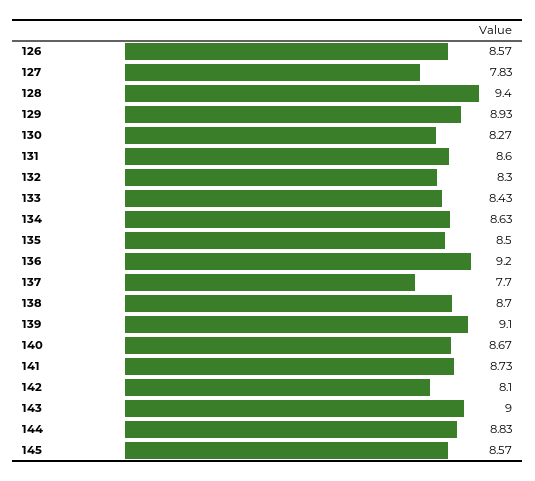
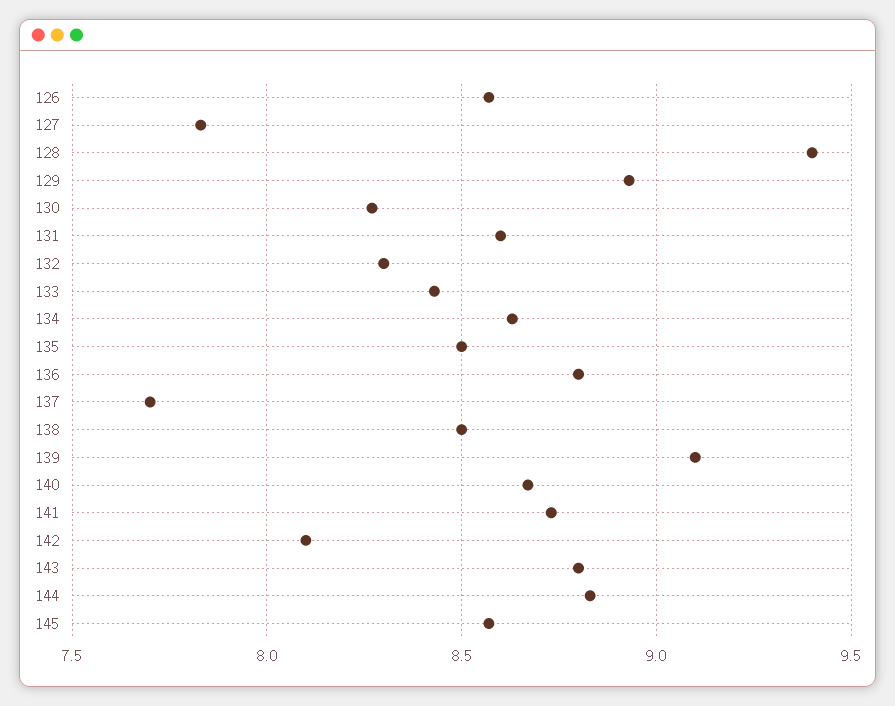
136: 9.2 -> 8.8
138: 8.7 -> 8.5
143: 9 -> 8.8

